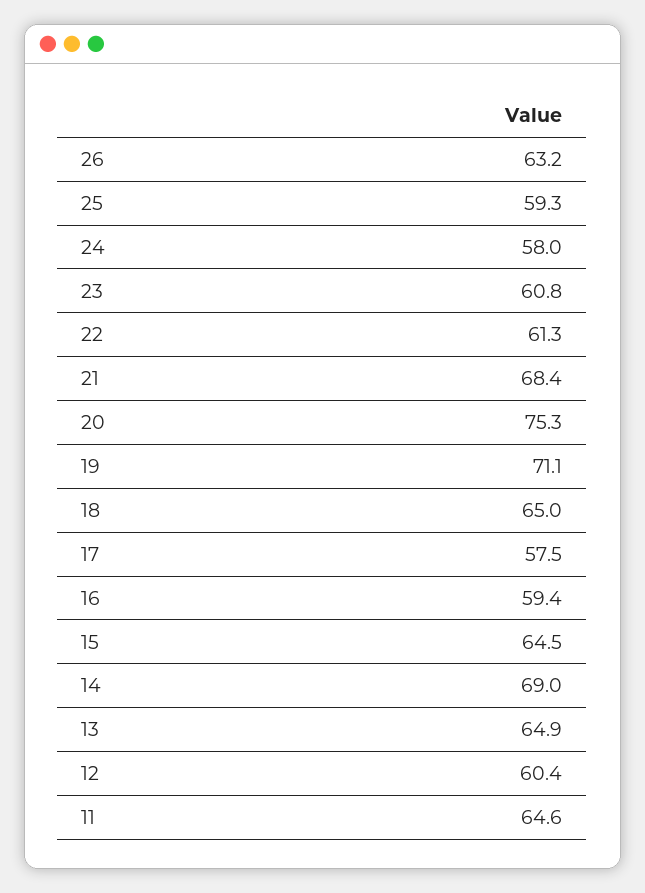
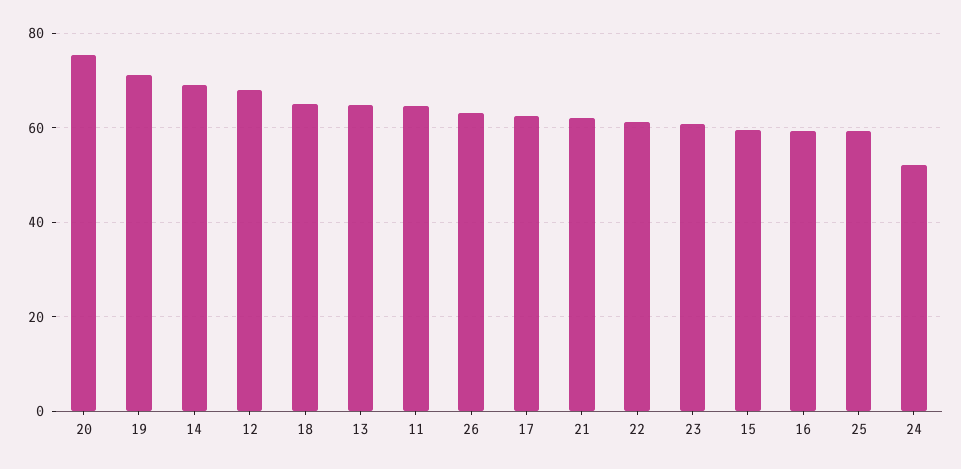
24: 58 -> 52
21: 68.4 -> 62
17: 57.5 -> 62
15: 64.5 -> 60
12: 60.4 -> 68

